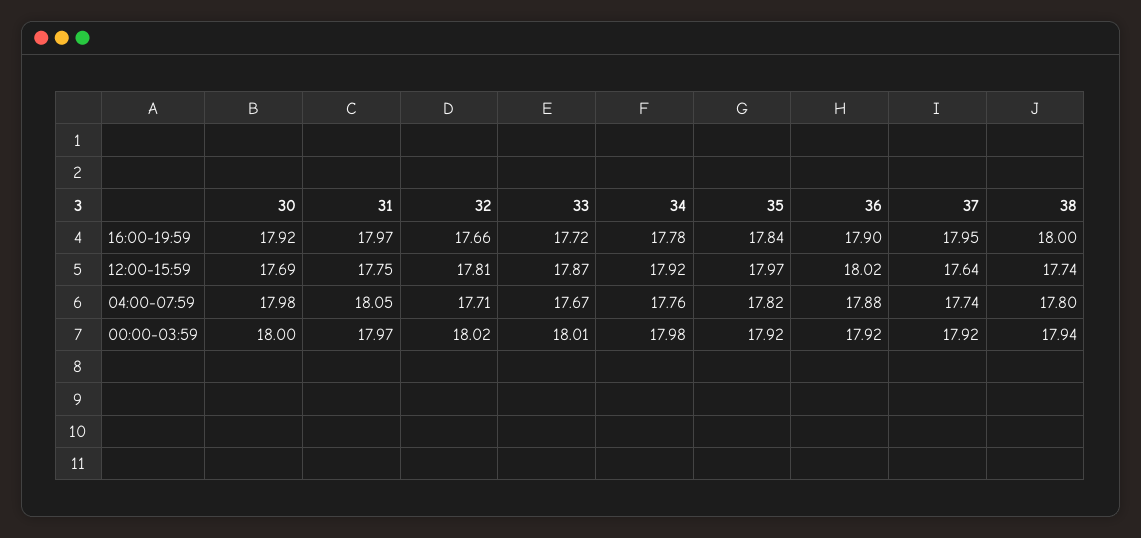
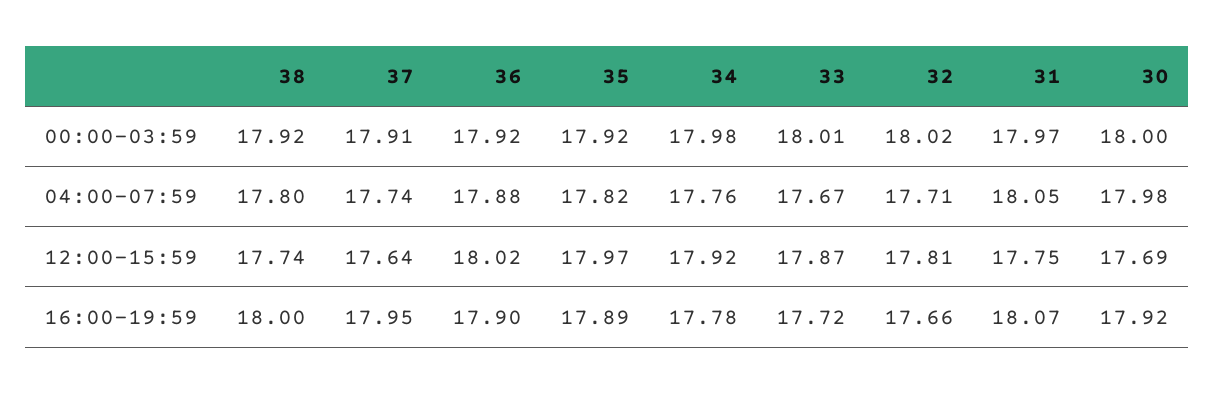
31, 16:00-19:59: 17.97 -> 18.07
35, 16:00-19:59: 17.84 -> 17.89
37, 00:00-03:59: 17.92 -> 17.91
38, 00:00-03:59: 17.94 -> 17.92

